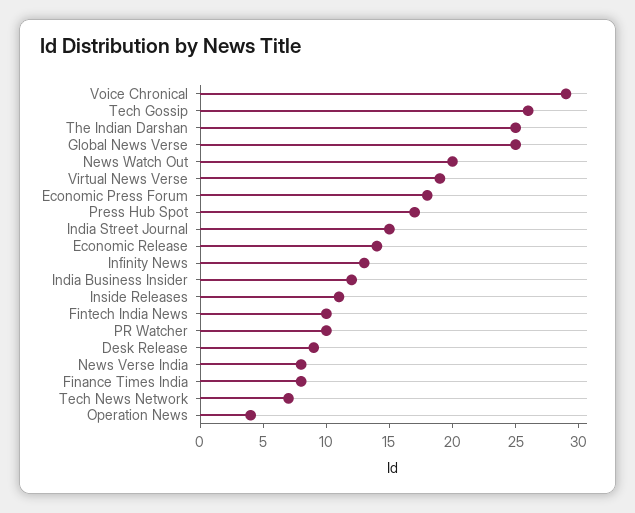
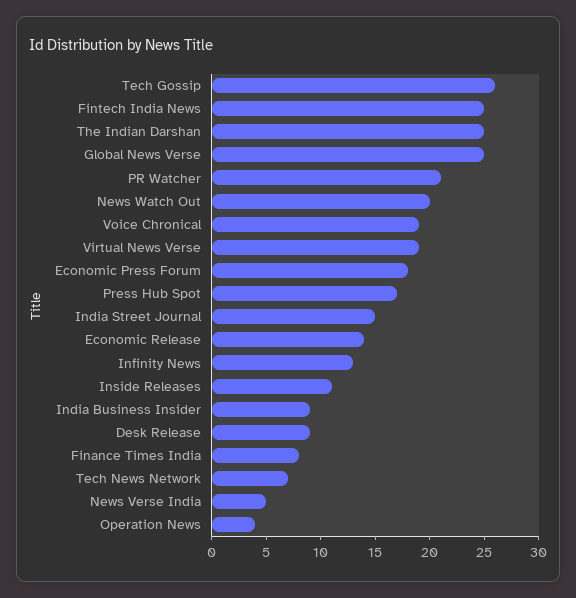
Voice Chronical: 29 -> 19
India Business Insider: 12 -> 9
Fintech India News: 10 -> 25
PR Watcher: 10 -> 21
News Verse India: 8 -> 5

